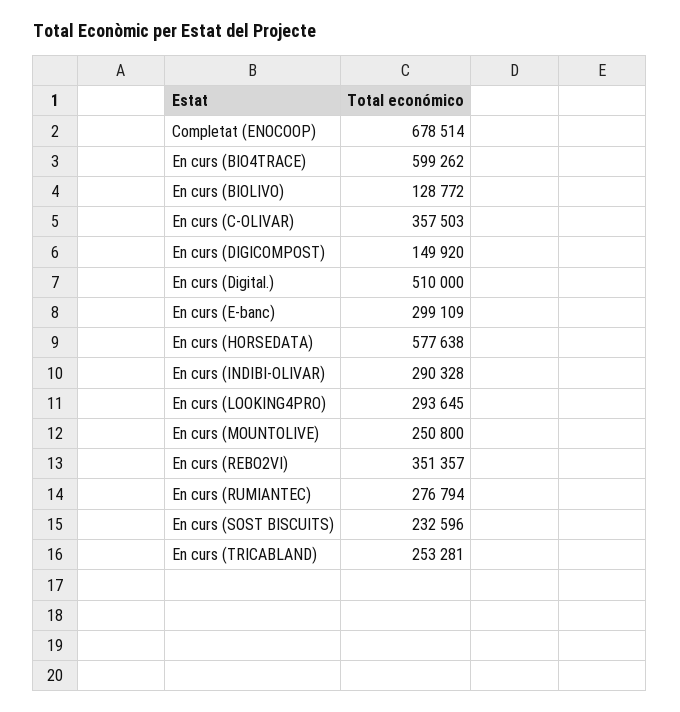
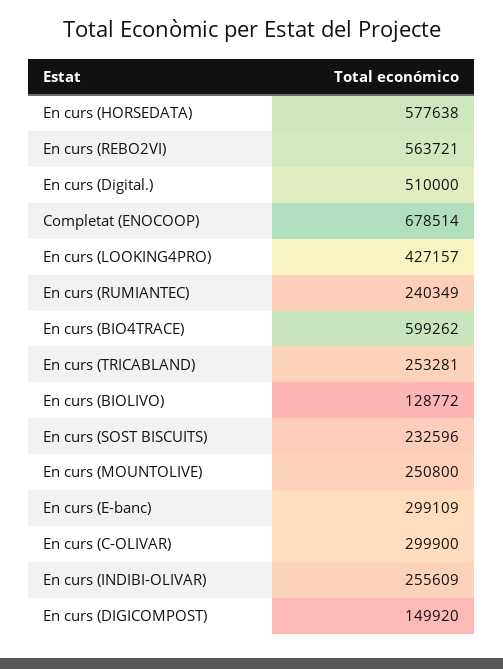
En curs (C-OLIVAR): 357503 -> 299900
En curs (INDIBI-OLIVAR): 290328 -> 255609
En curs (LOOKING4PRO): 293645 -> 427157
En curs (REBO2VI): 351357 -> 563721
En curs (RUMIANTEC): 276794 -> 240349

